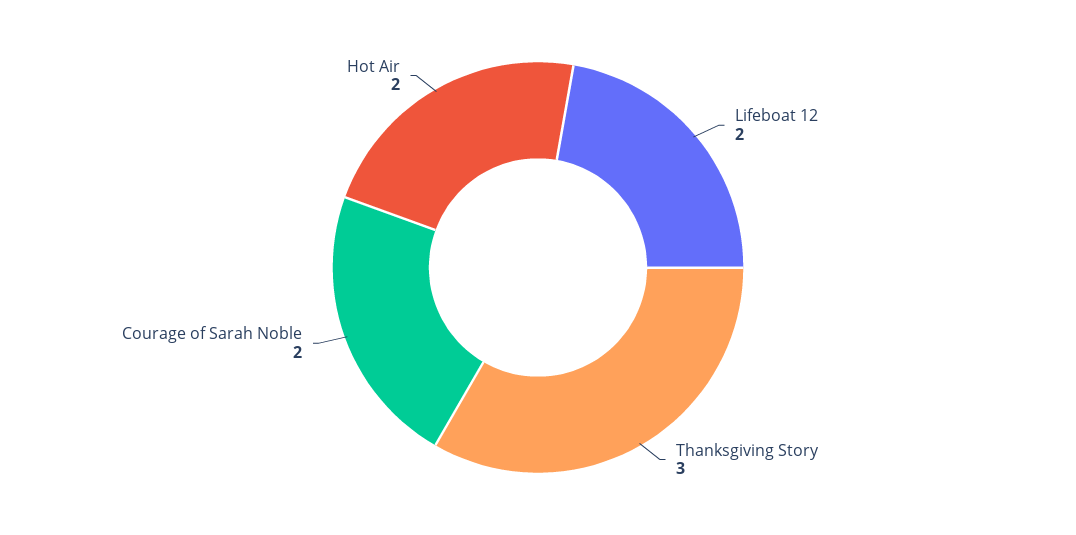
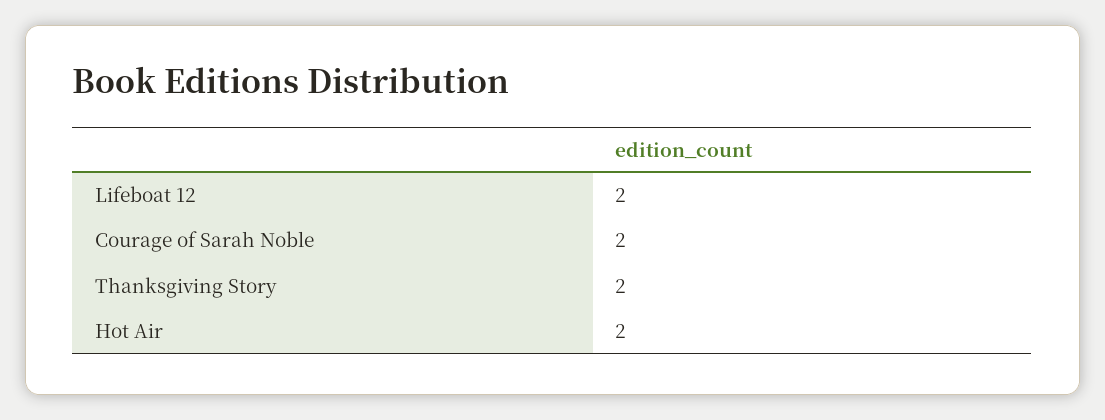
Thanksgiving Story: 3 -> 2

